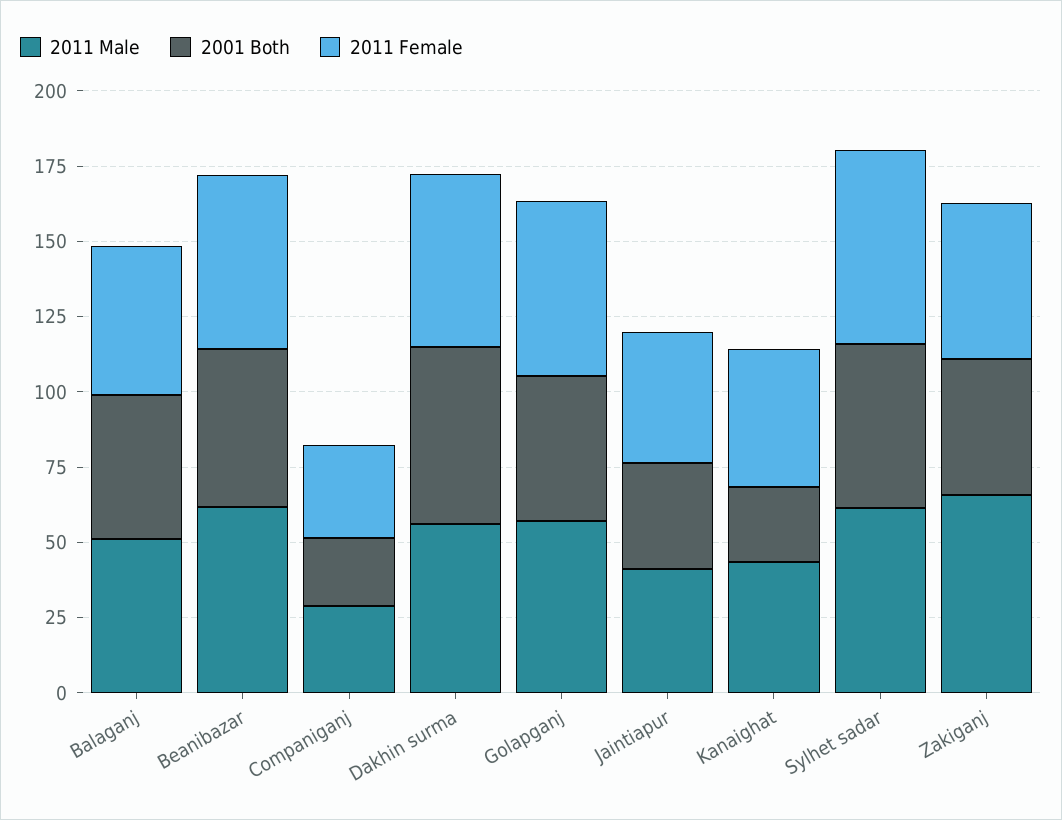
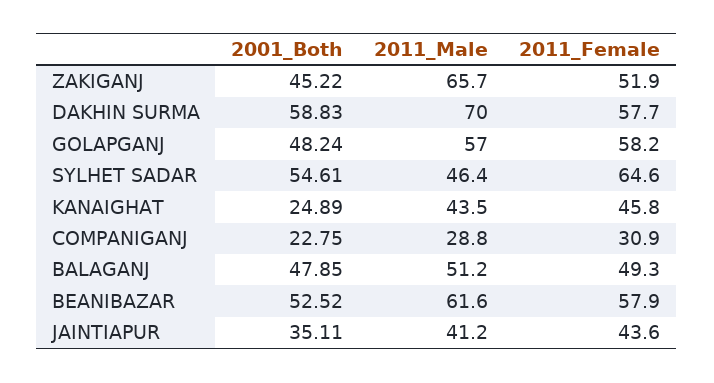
2011 Male, Dakhin surma: 55 -> 70
2011 Male, Sylhet sadar: 60 -> 46.4

